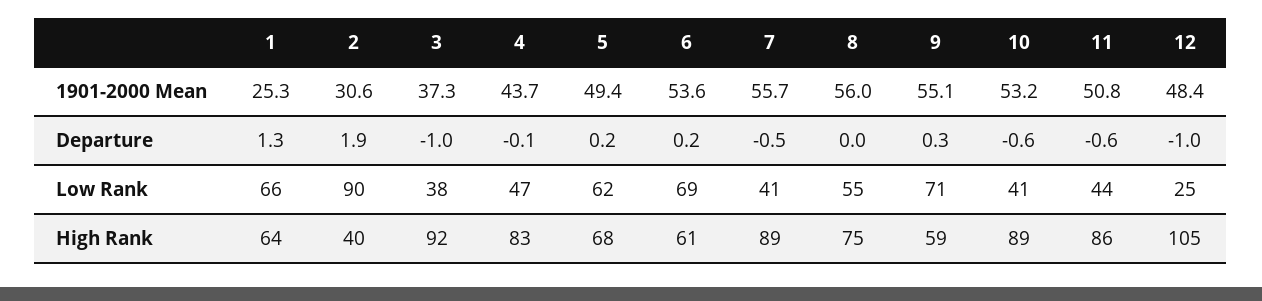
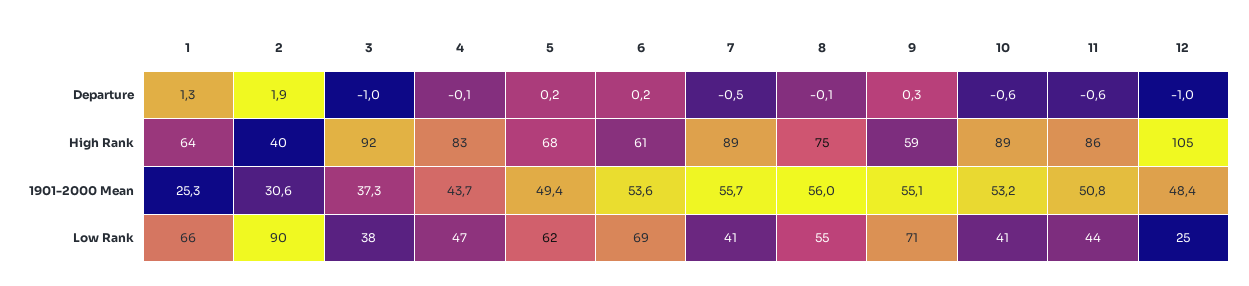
8, Departure: 0 -> -0.1

